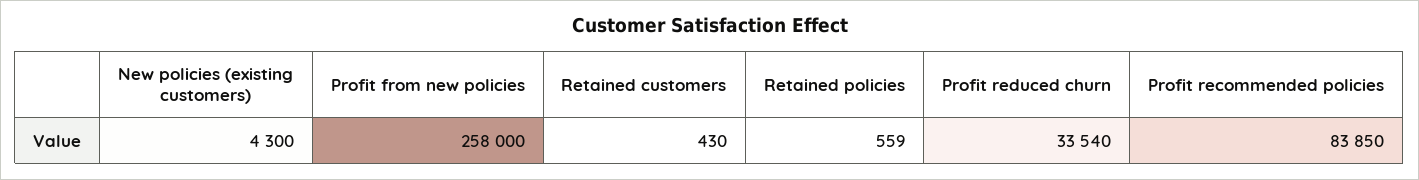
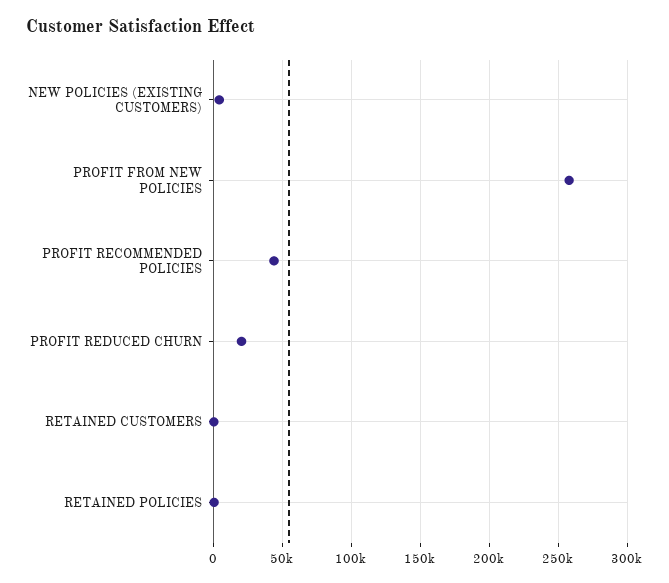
Profit reduced churn: 33540 -> 20000
Profit recommended policies: 83850 -> 45000

